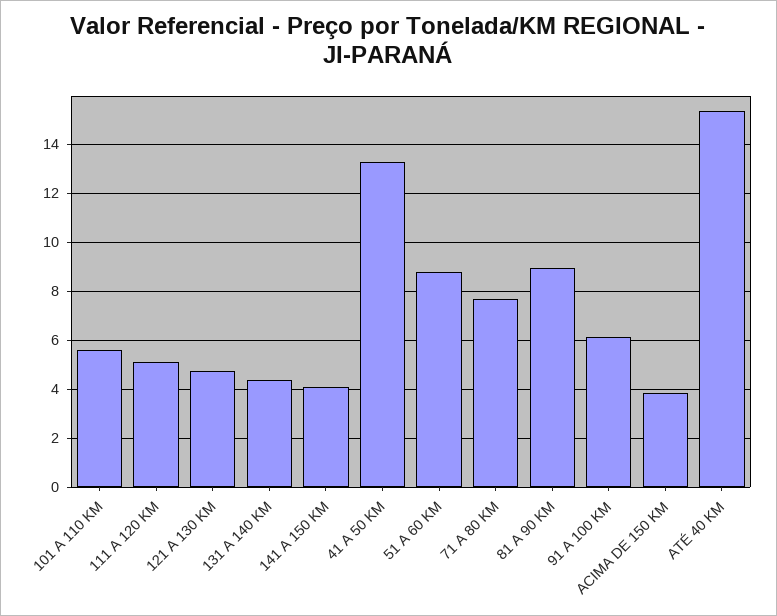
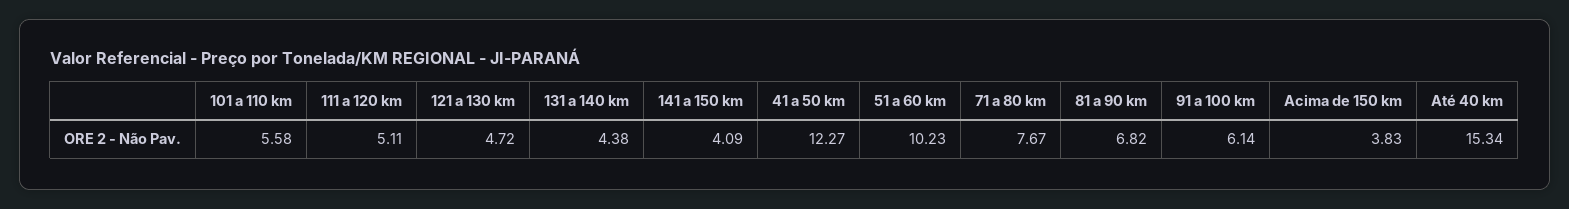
41 A 50 KM: 13.25 -> 12.27
51 A 60 KM: 8.75 -> 10.23
81 A 90 KM: 9 -> 6.82

